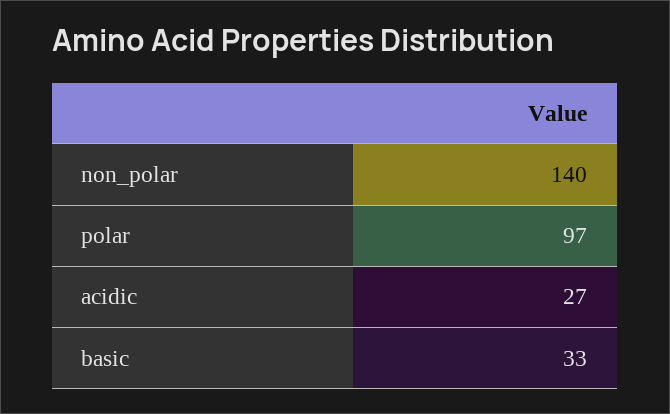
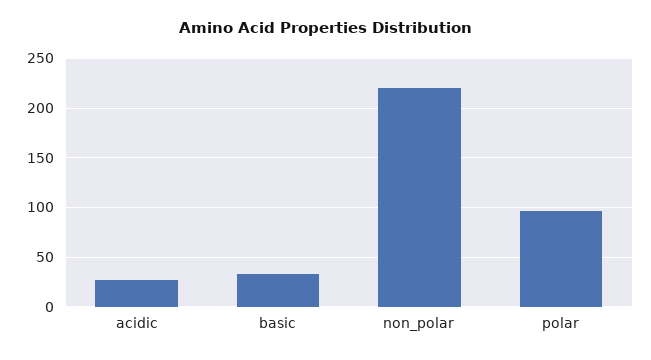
non_polar: 140 -> 220

